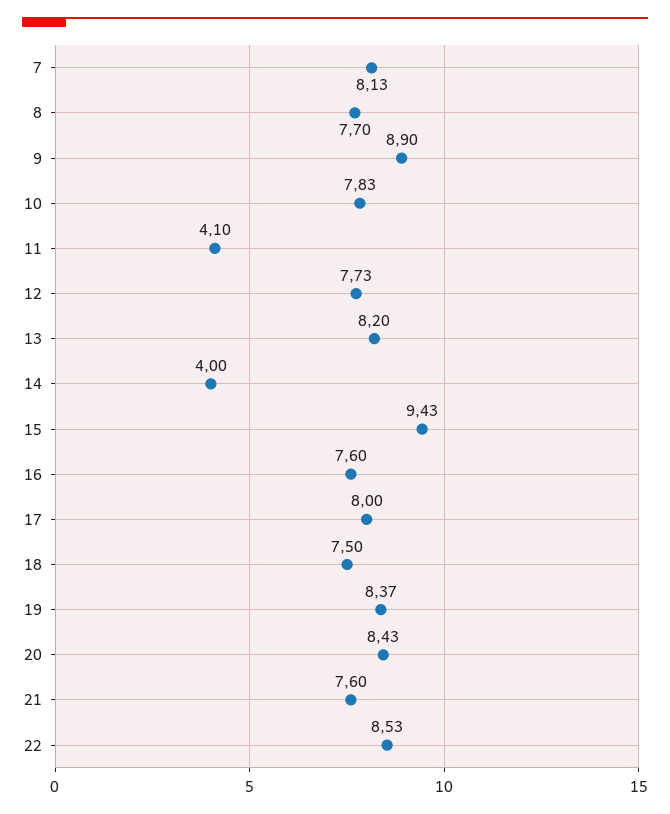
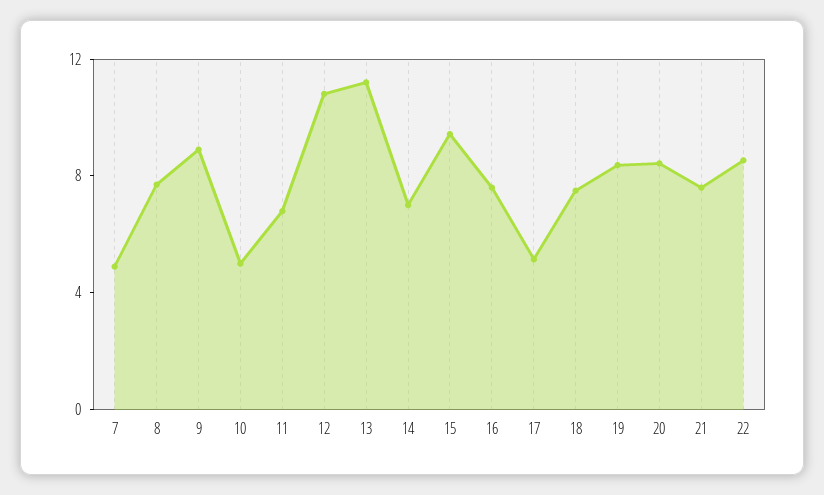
7: 8.13 -> 5
10: 7.83 -> 5
11: 4.1 -> 7
12: 7.73 -> 11
13: 8.2 -> 11
14: 4 -> 7
17: 8 -> 5

